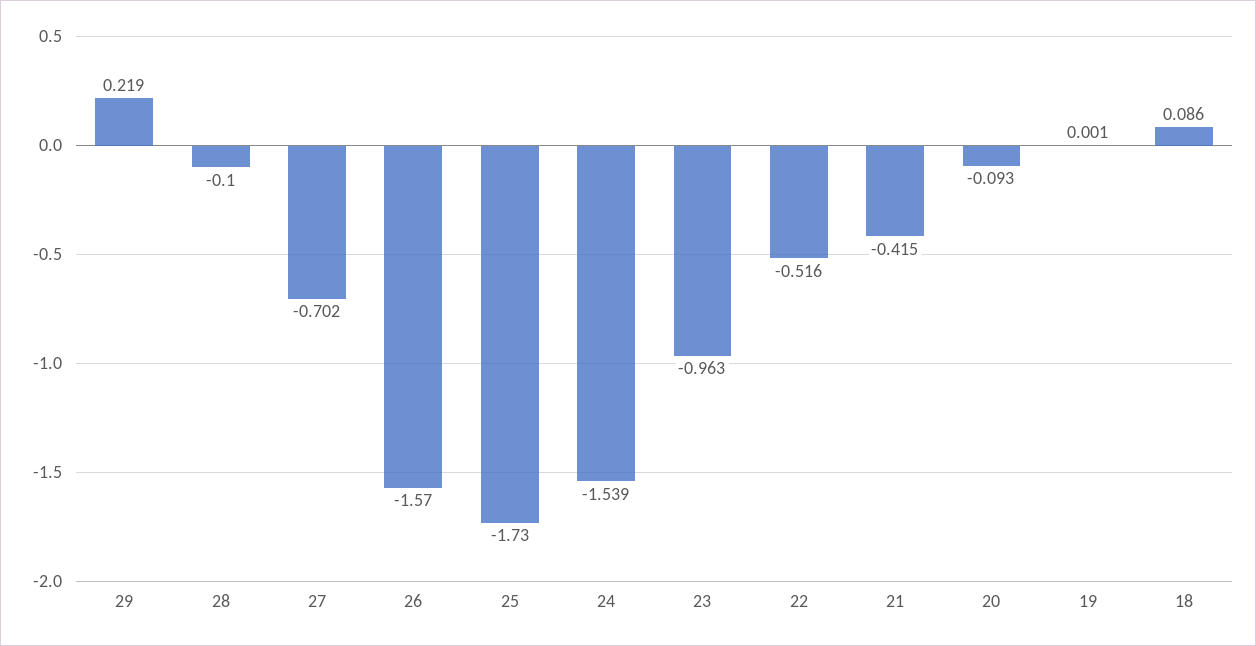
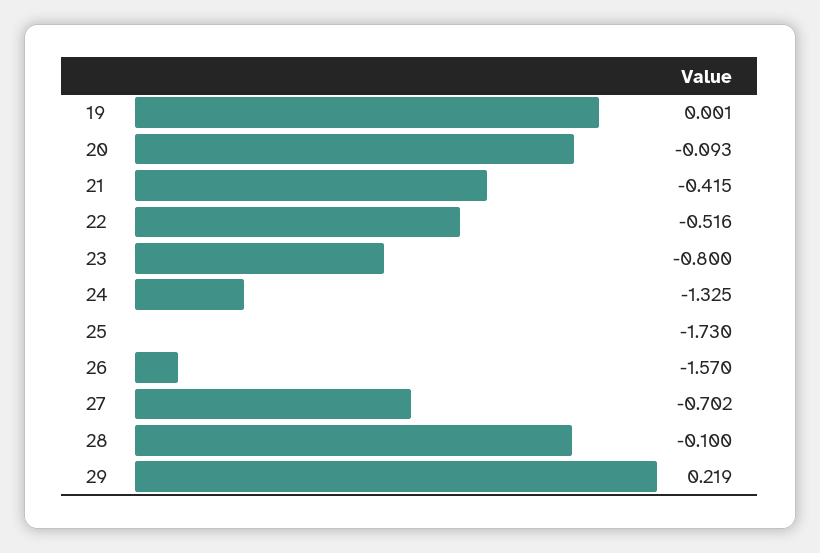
24: -1.539 -> -1.325
23: -0.963 -> -0.8
18: 0.086 -> none

